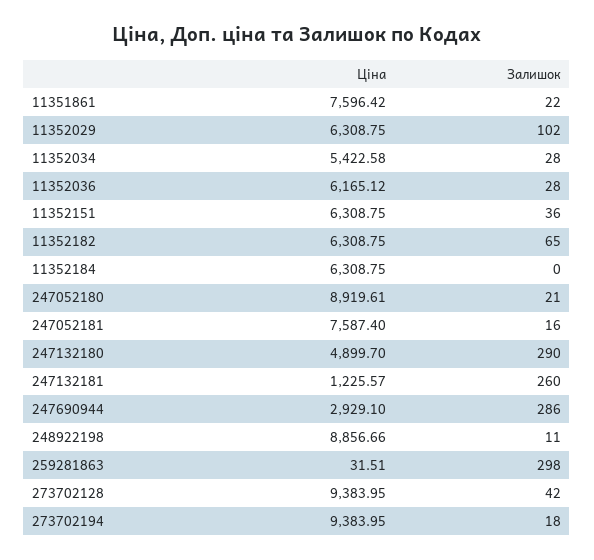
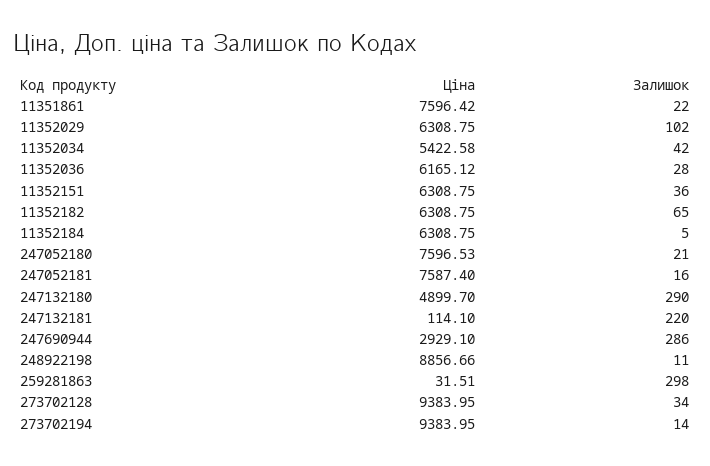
Залишок, 11352034: 28 -> 42
Залишок, 11352184: 0 -> 5
Ціна, 247052180: 8919.61 -> 7596.53
Ціна, 247132181: 1225.57 -> 114.1
Залишок, 247132181: 260 -> 220
Залишок, 273702128: 42 -> 34
Залишок, 273702194: 18 -> 14

